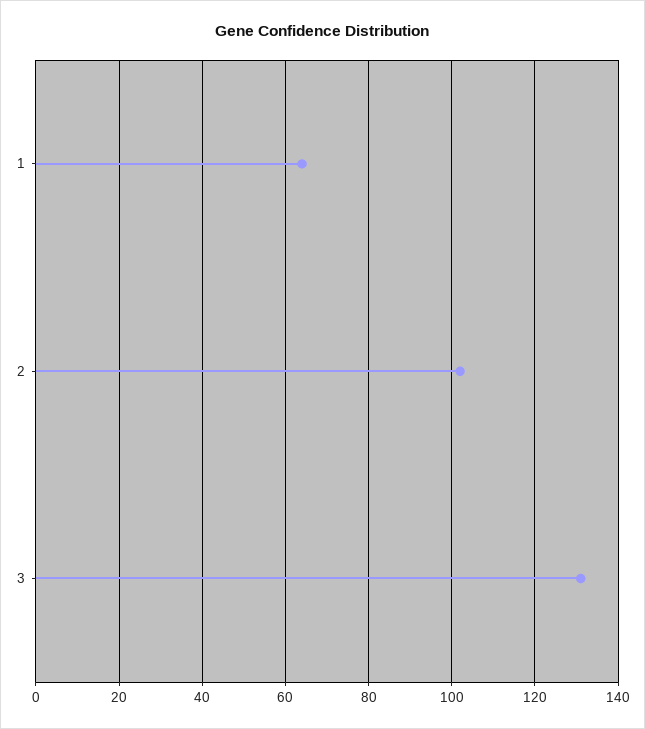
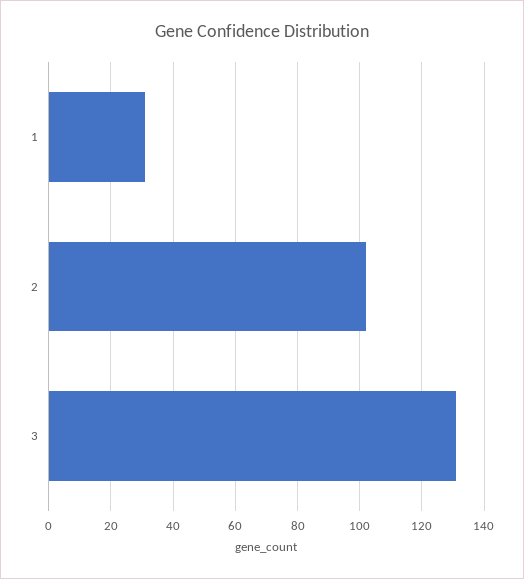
1: 65 -> 30

